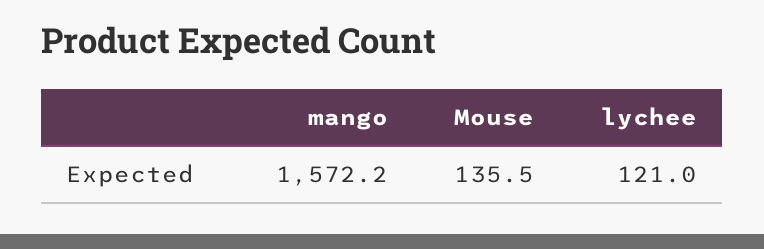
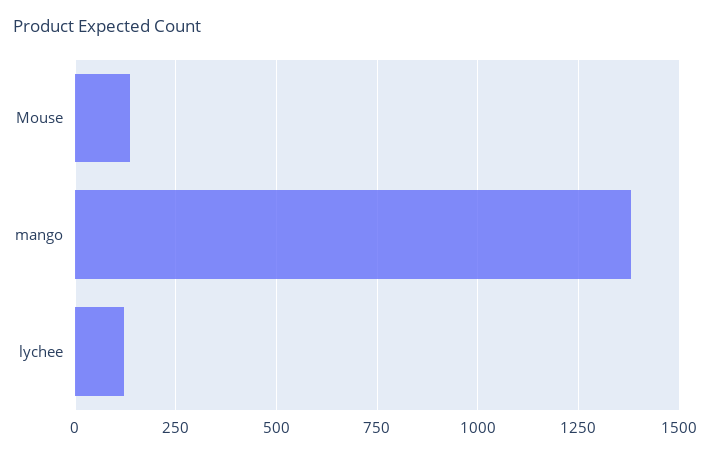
mango: 1572.2 -> 1375

